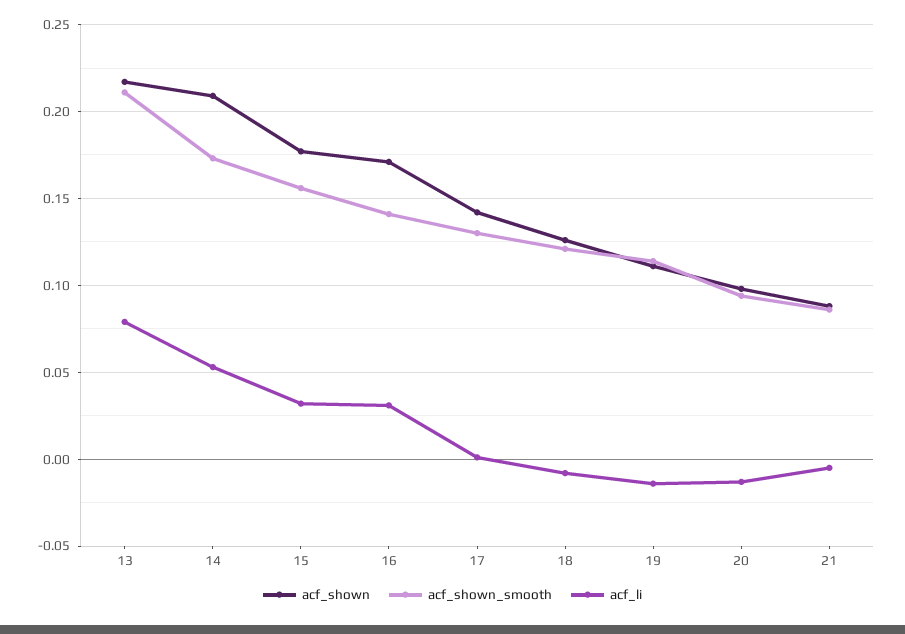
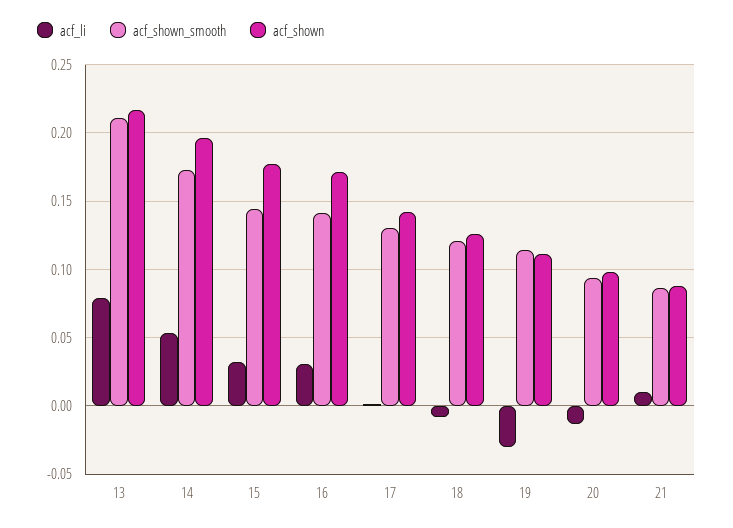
acf_shown, 14: 0.21 -> 0.195
acf_shown_smooth, 15: 0.155 -> 0.145
acf_li, 19: -0.015 -> -0.03
acf_li, 21: -0.005 -> 0.01

